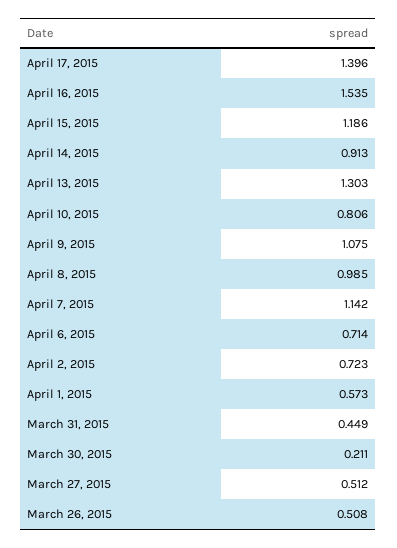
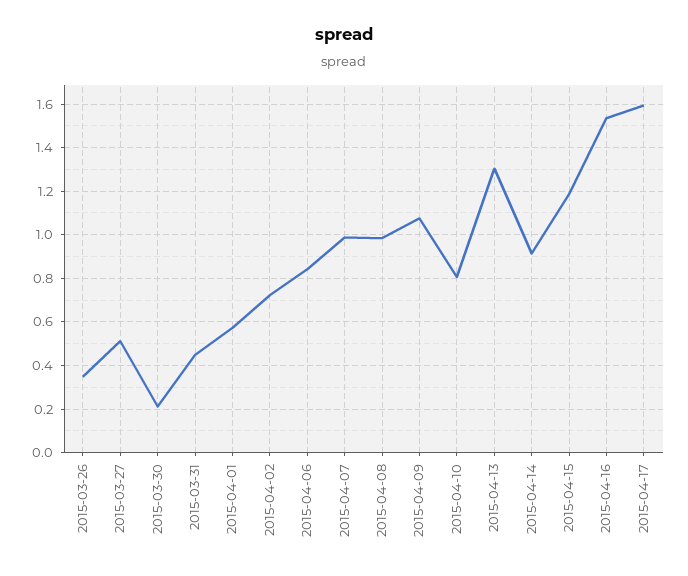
April 17, 2015: 1.396 -> 1.6
April 7, 2015: 1.142 -> 1
April 6, 2015: 0.714 -> 0.85
March 26, 2015: 0.508 -> 0.35

